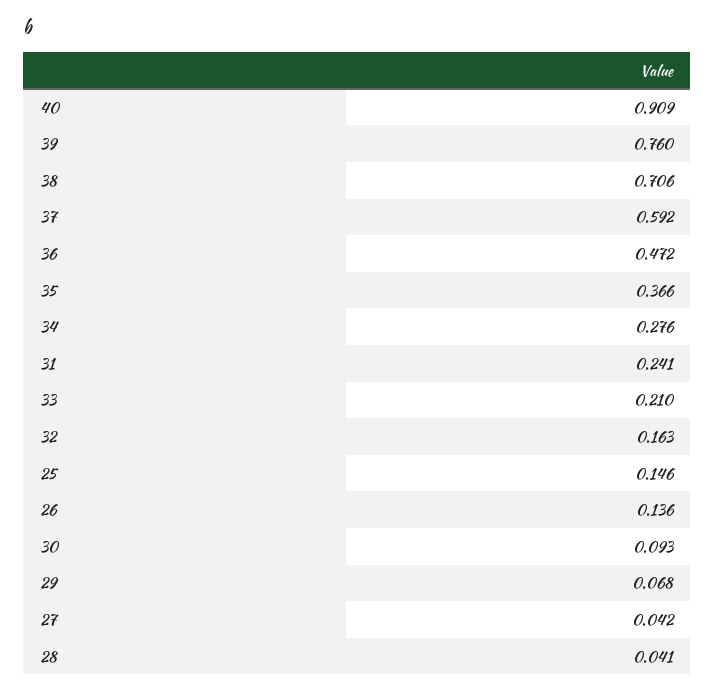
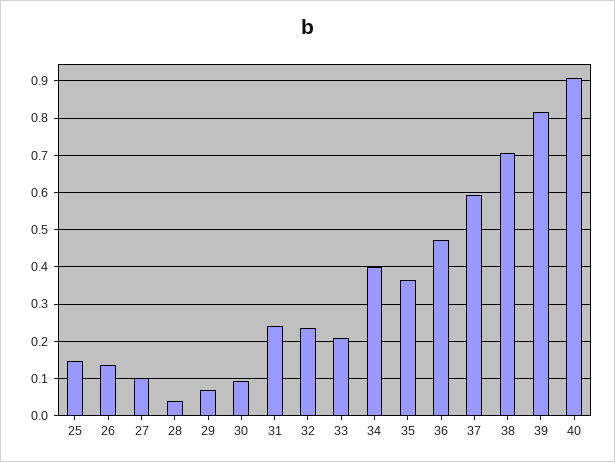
39: 0.76 -> 0.82
34: 0.276 -> 0.4
32: 0.163 -> 0.24
27: 0.042 -> 0.1

